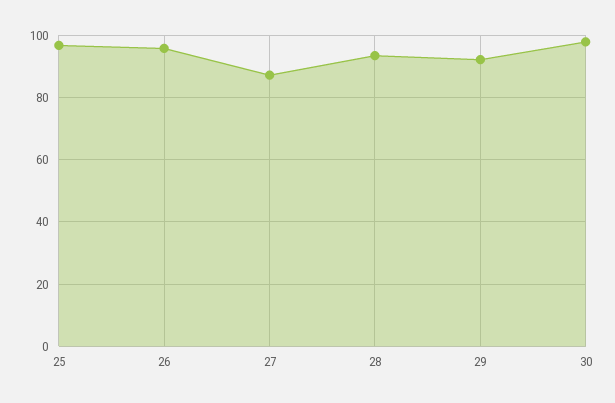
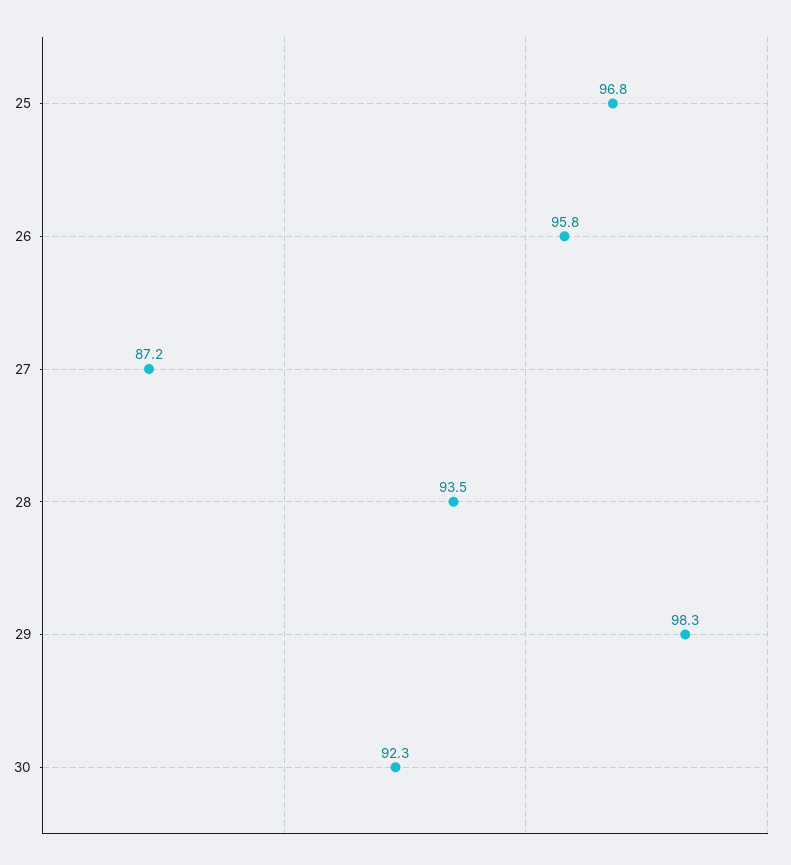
29: 92 -> 98.3
30: 98 -> 92.3

